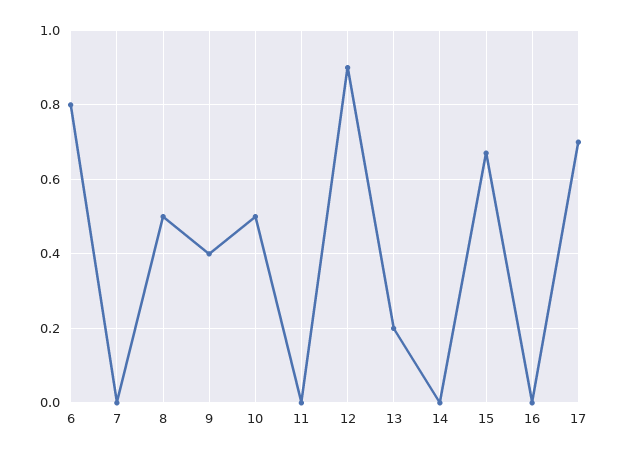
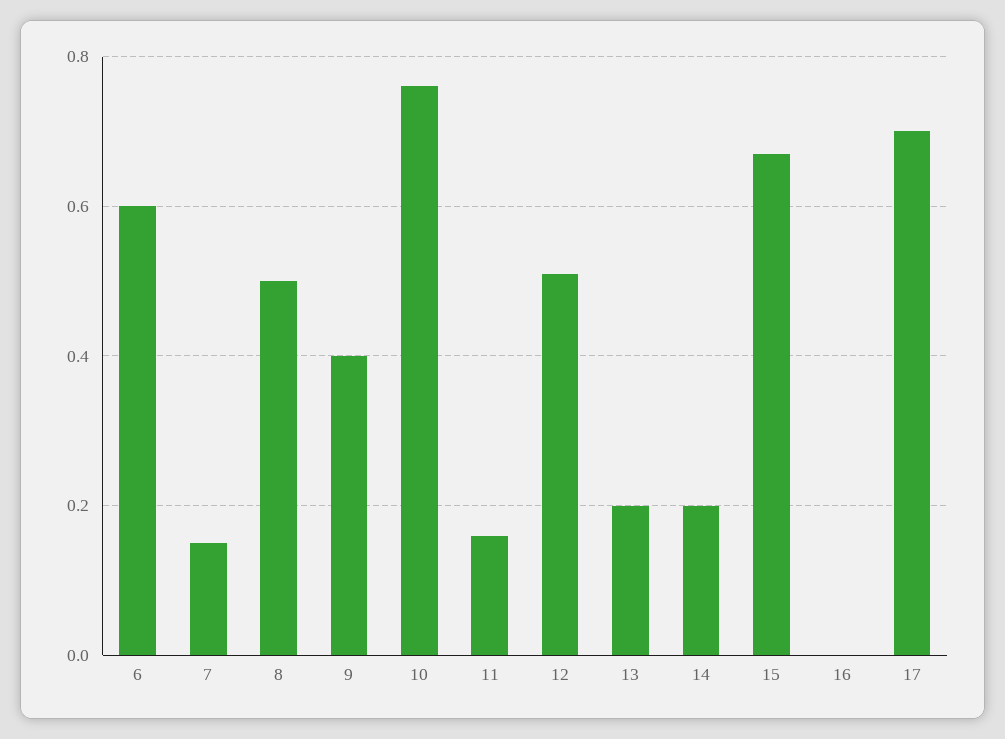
6: 0.8 -> 0.6
7: 0 -> 0.15
10: 0.5 -> 0.75
11: 0 -> 0.15
12: 0.9 -> 0.5
14: 0 -> 0.2

